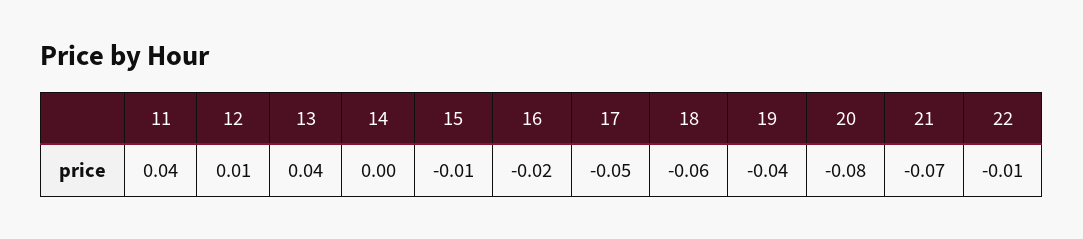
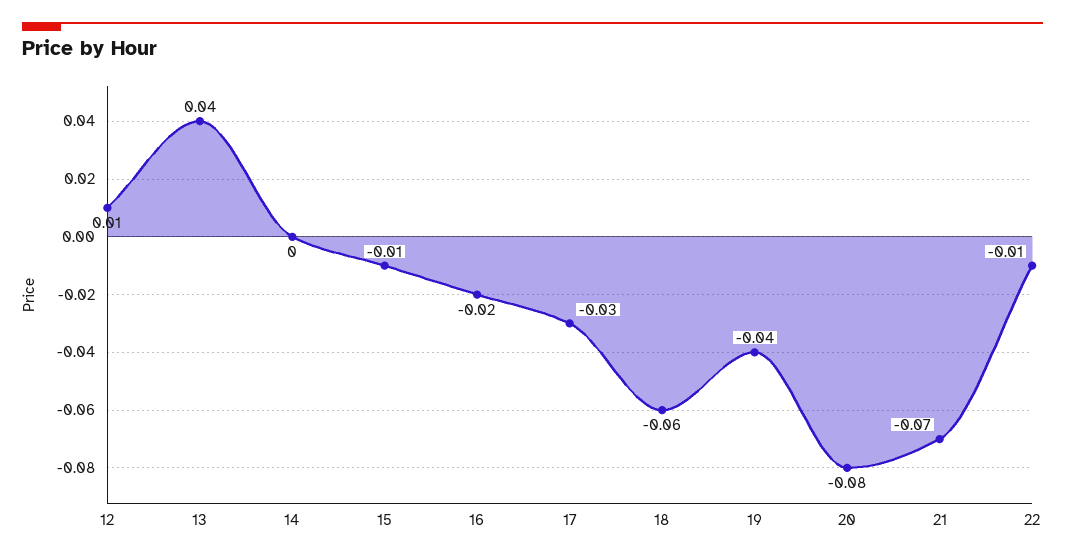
11: 0.04 -> none
17: -0.05 -> -0.03

